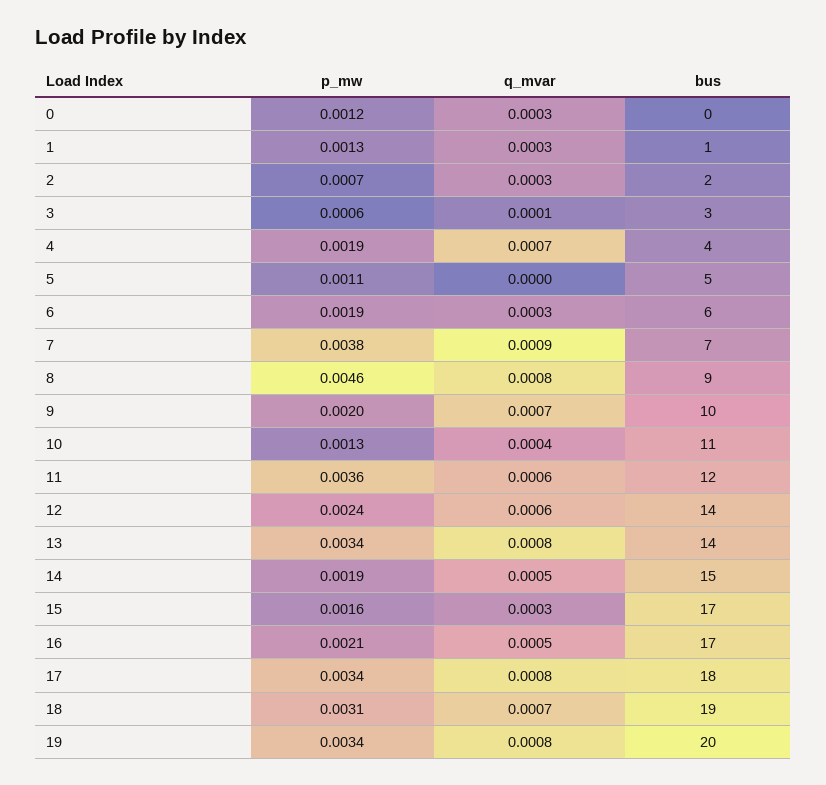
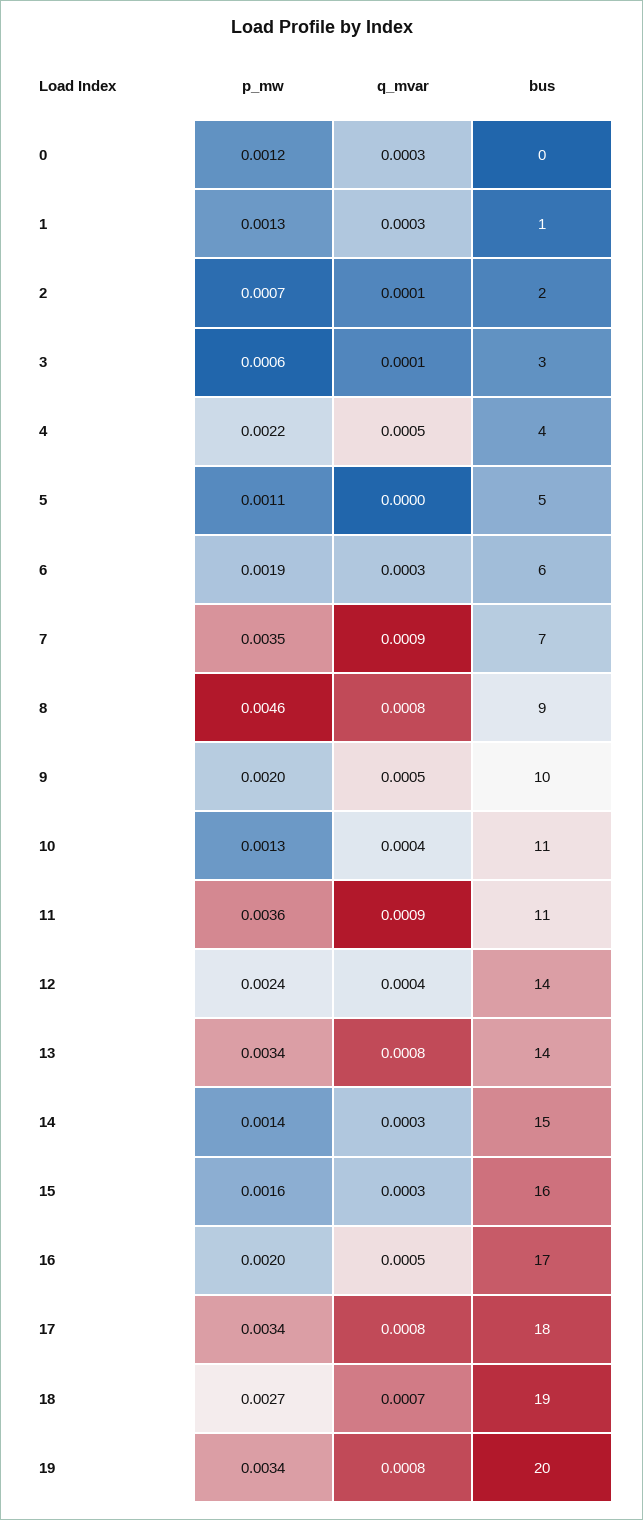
q_mvar, 2: 0.0003 -> 0.0001
p_mw, 4: 0.0019 -> 0.0022
q_mvar, 4: 0.0007 -> 0.0005
p_mw, 7: 0.0038 -> 0.0035
q_mvar, 9: 0.0007 -> 0.0005
q_mvar, 11: 0.0006 -> 0.0009
bus, 11: 12 -> 11
q_mvar, 12: 0.0006 -> 0.0004
p_mw, 14: 0.0019 -> 0.0014
q_mvar, 14: 0.0005 -> 0.0003
bus, 15: 17 -> 16
p_mw, 16: 0.0021 -> 0.002
p_mw, 18: 0.0031 -> 0.0027

